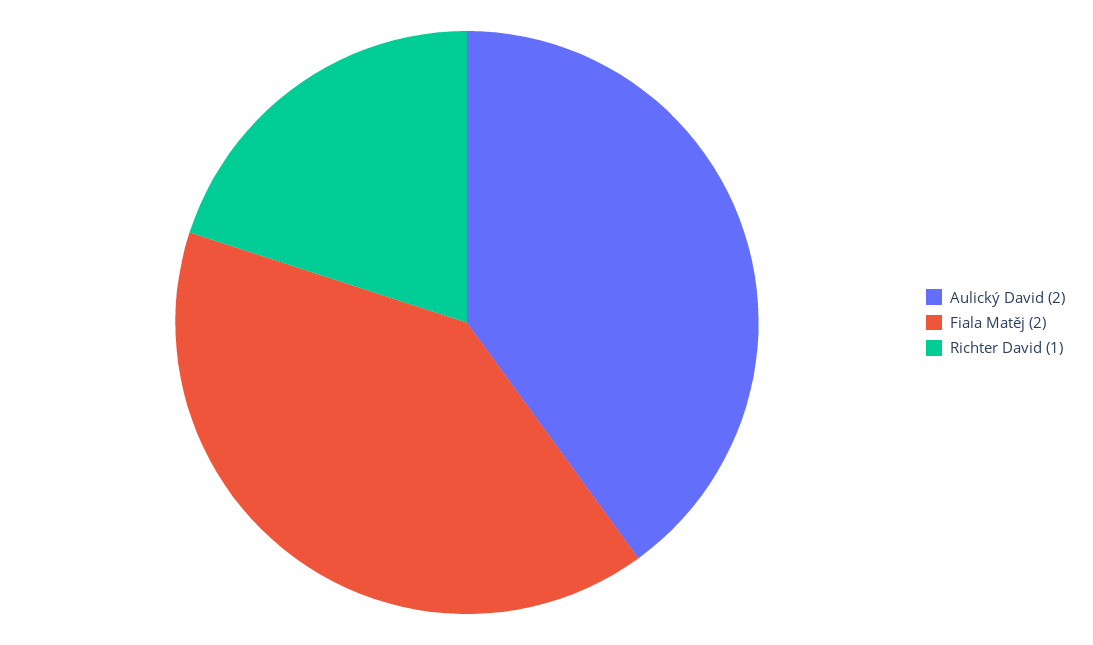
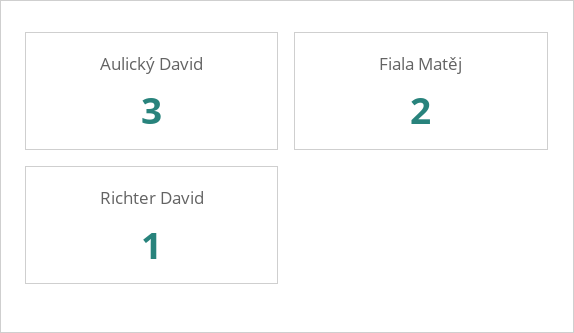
Aulický David: 2 -> 3

